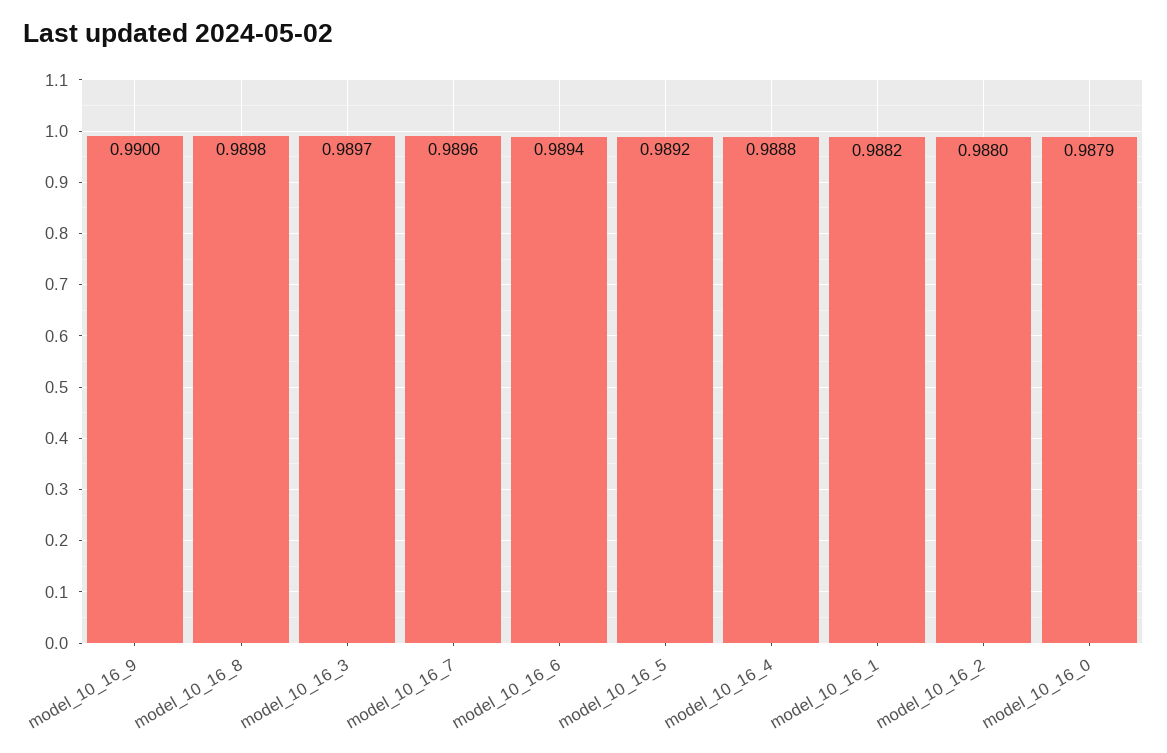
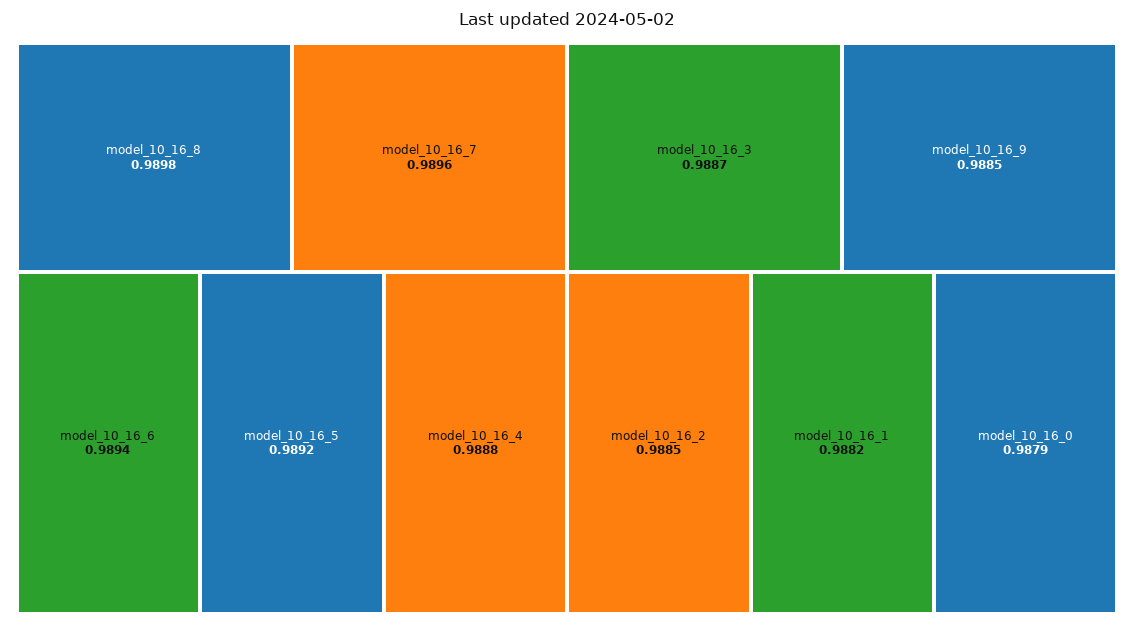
model_10_16_9: 0.99 -> 0.9885
model_10_16_3: 0.9897 -> 0.9887
model_10_16_2: 0.988 -> 0.9885

